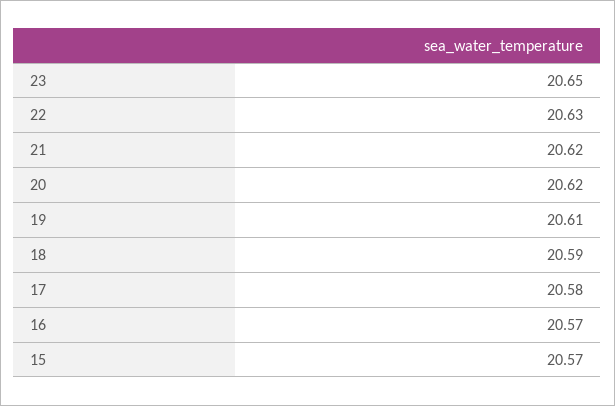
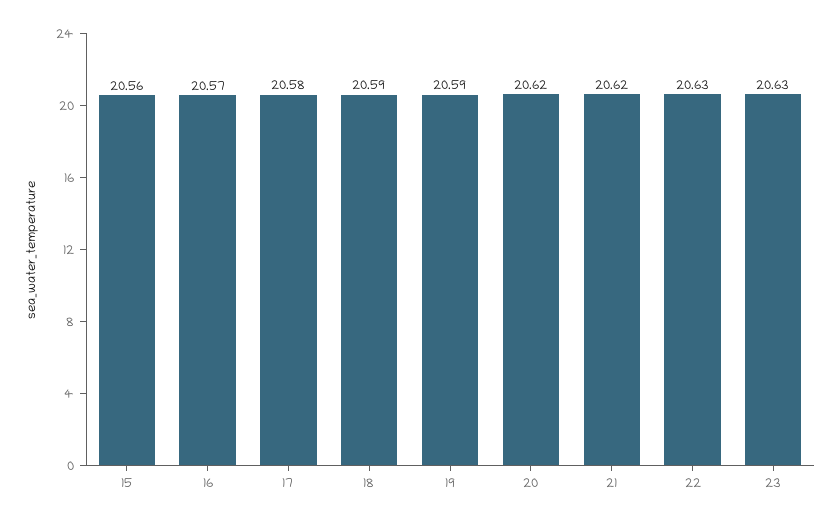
23: 20.65 -> 20.63
19: 20.61 -> 20.59
15: 20.57 -> 20.56

